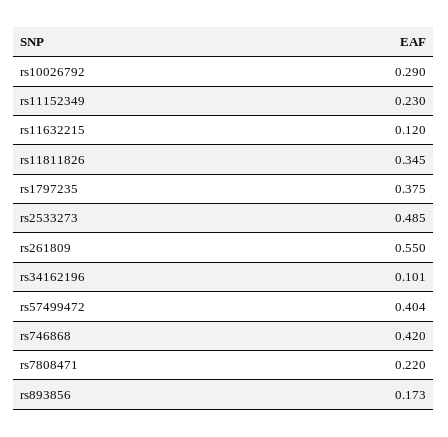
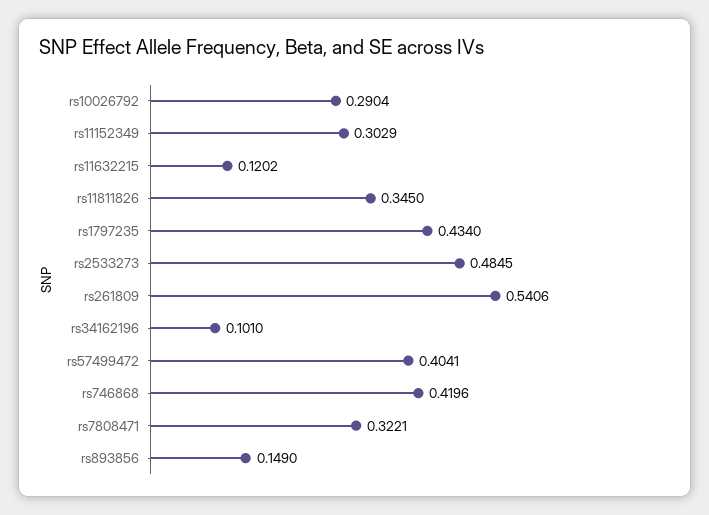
rs11152349: 0.23 -> 0.3029
rs1797235: 0.375 -> 0.434
rs261809: 0.55 -> 0.5406
rs7808471: 0.22 -> 0.3221
rs893856: 0.173 -> 0.149

